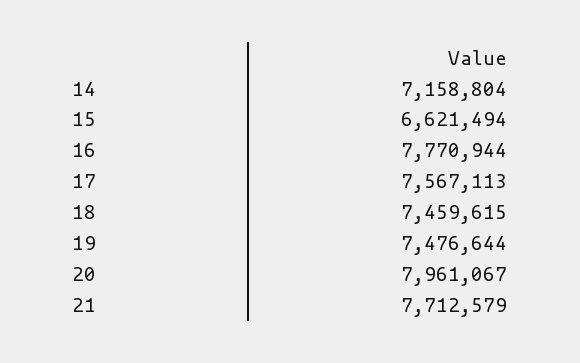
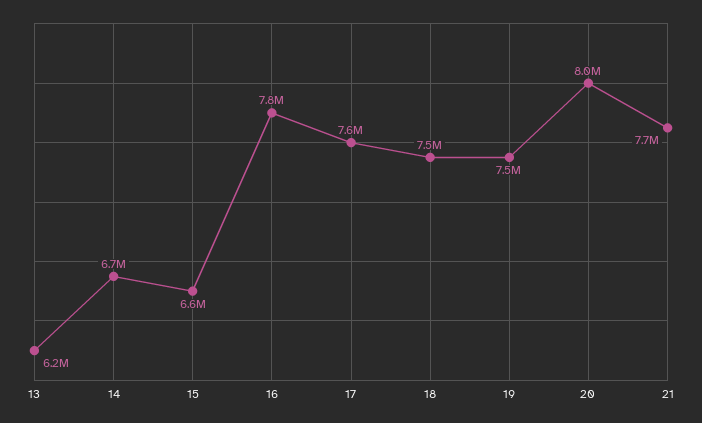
14: 7158804 -> 6700000
13: none -> 6200000

